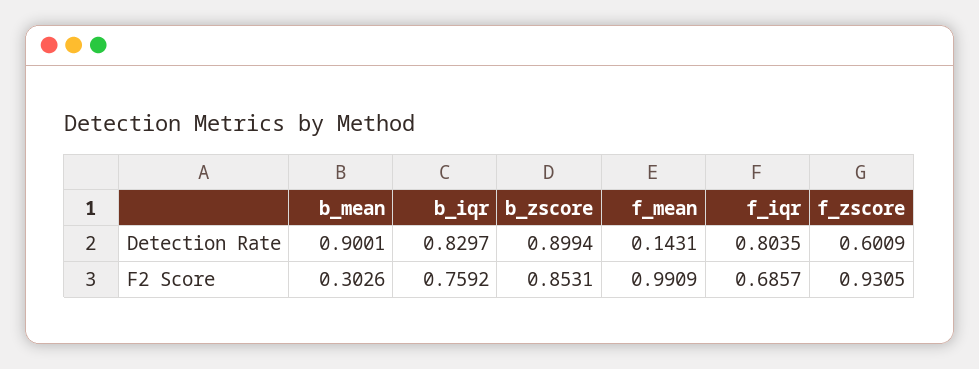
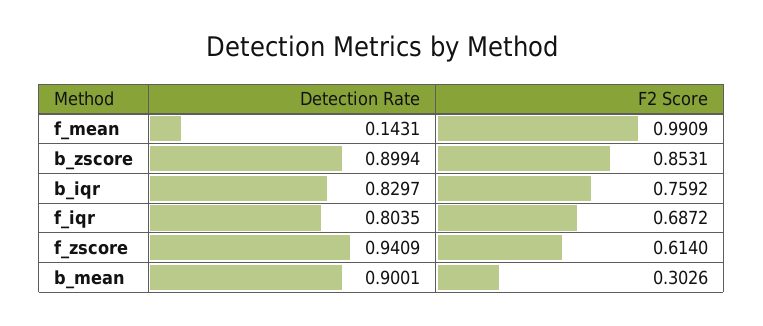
f_zscore, Detection Rate: 0.6009 -> 0.9409
f_iqr, F2 Score: 0.6857 -> 0.6872
f_zscore, F2 Score: 0.9305 -> 0.614

